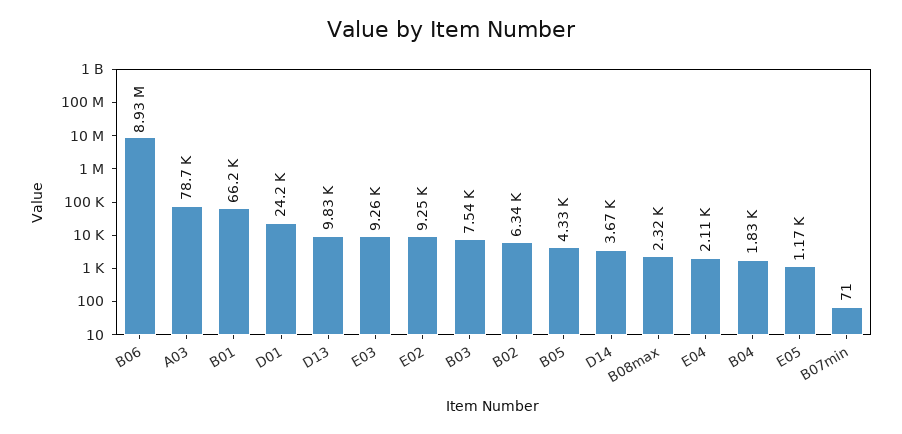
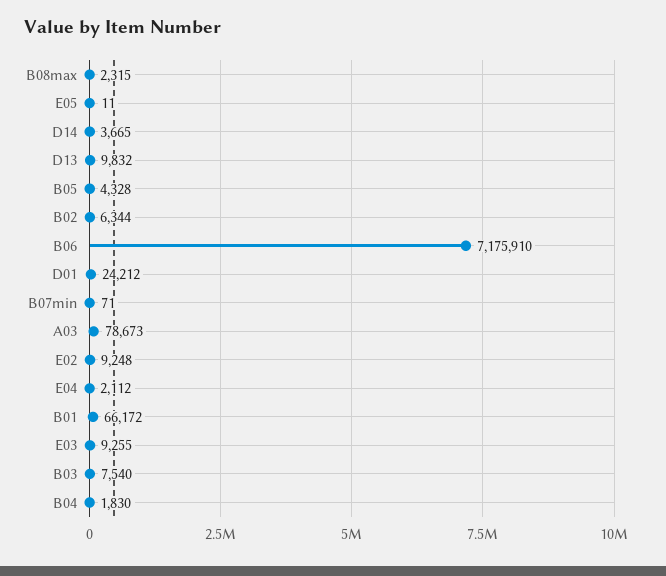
B06: 8930000 -> 7175910
E05: 1170 -> 11

